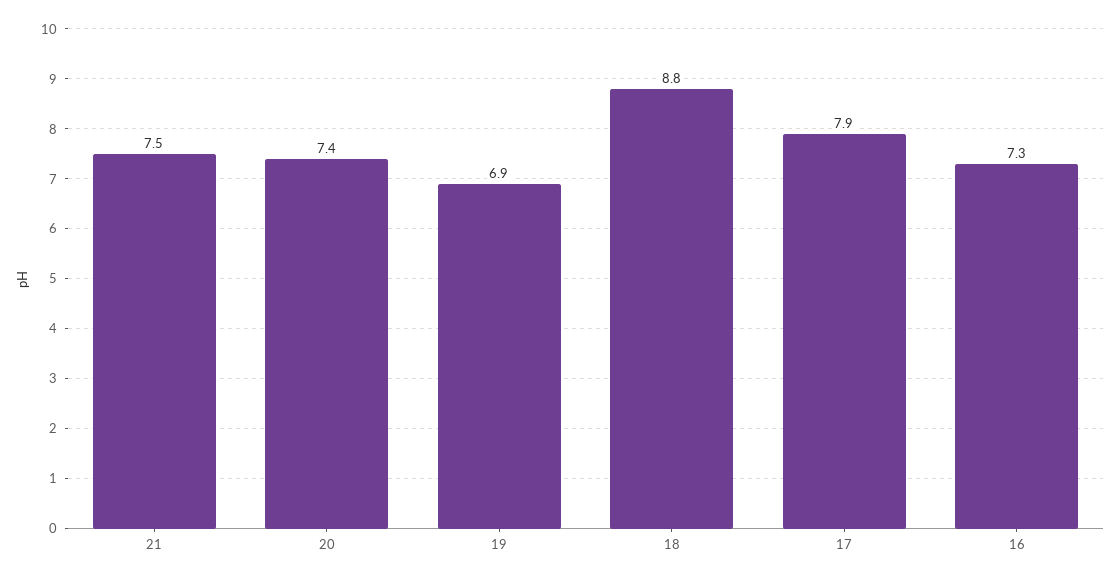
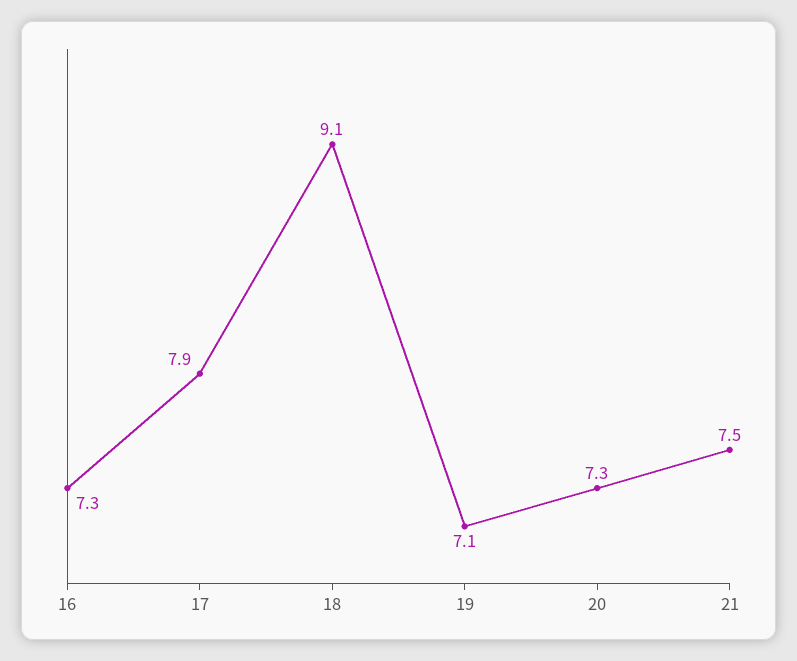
20: 7.4 -> 7.3
19: 6.9 -> 7.1
18: 8.8 -> 9.1

